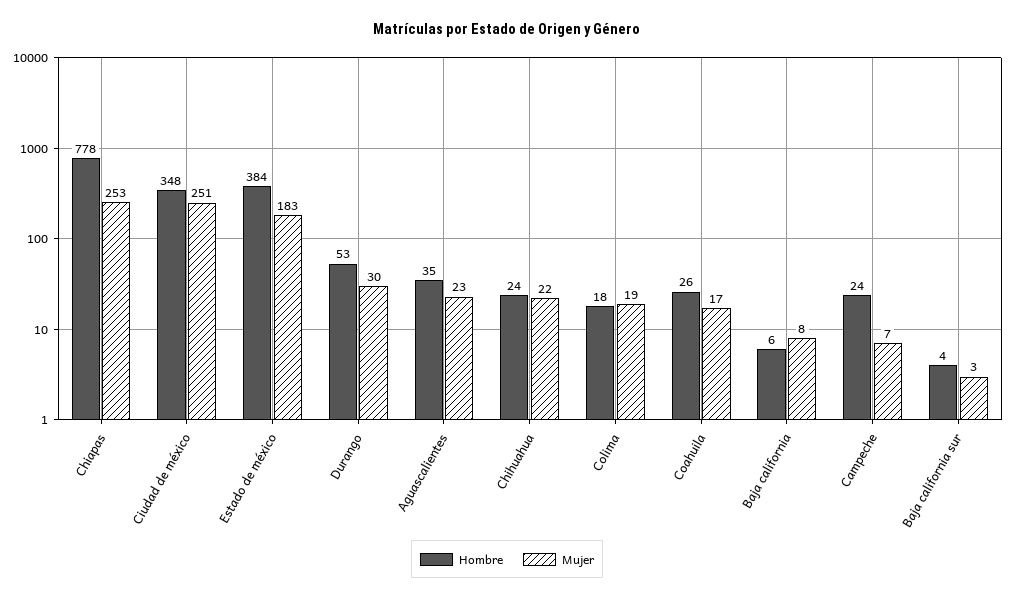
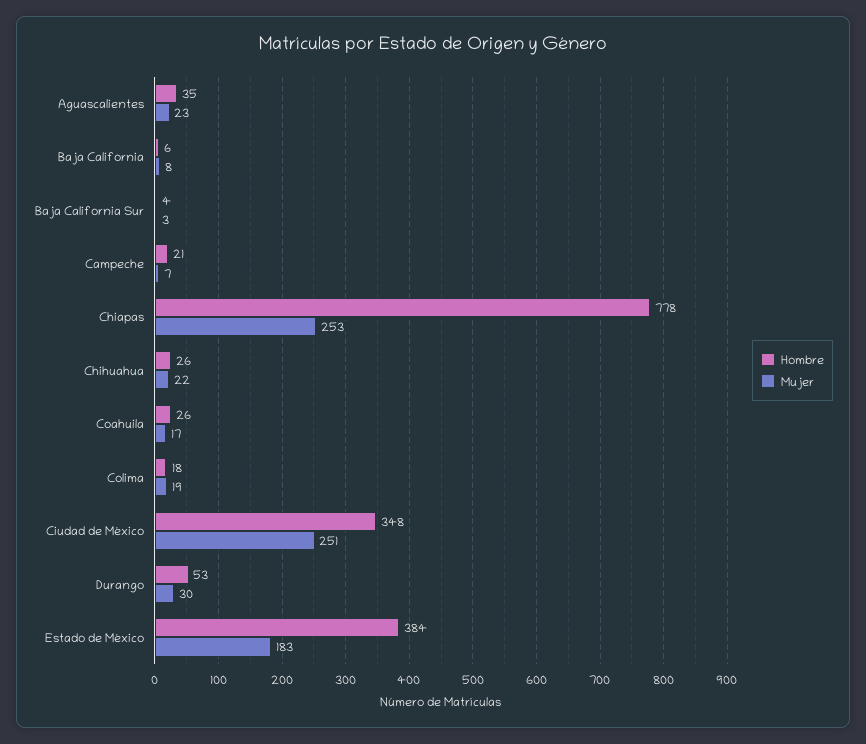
Hombre, Chihuahua: 24 -> 26
Hombre, Campeche: 24 -> 21

